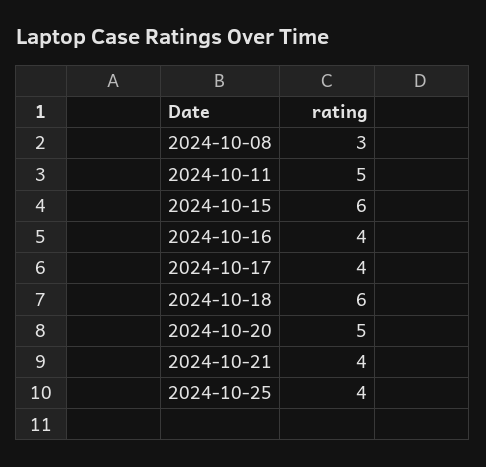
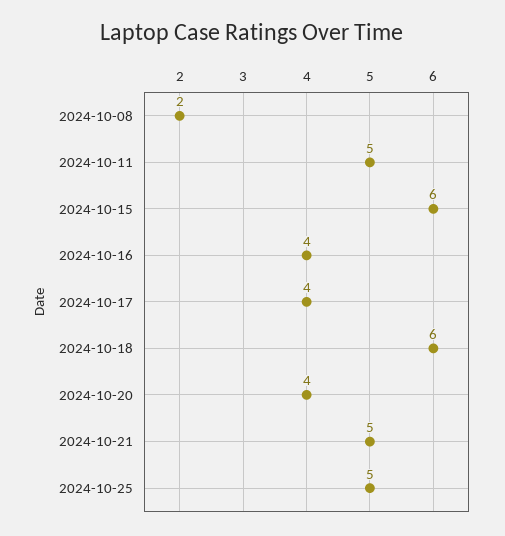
2024-10-08: 3 -> 2
2024-10-20: 5 -> 4
2024-10-21: 4 -> 5
2024-10-25: 4 -> 5

